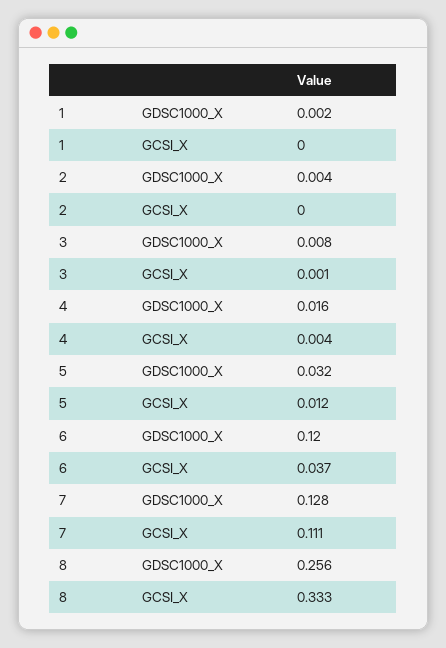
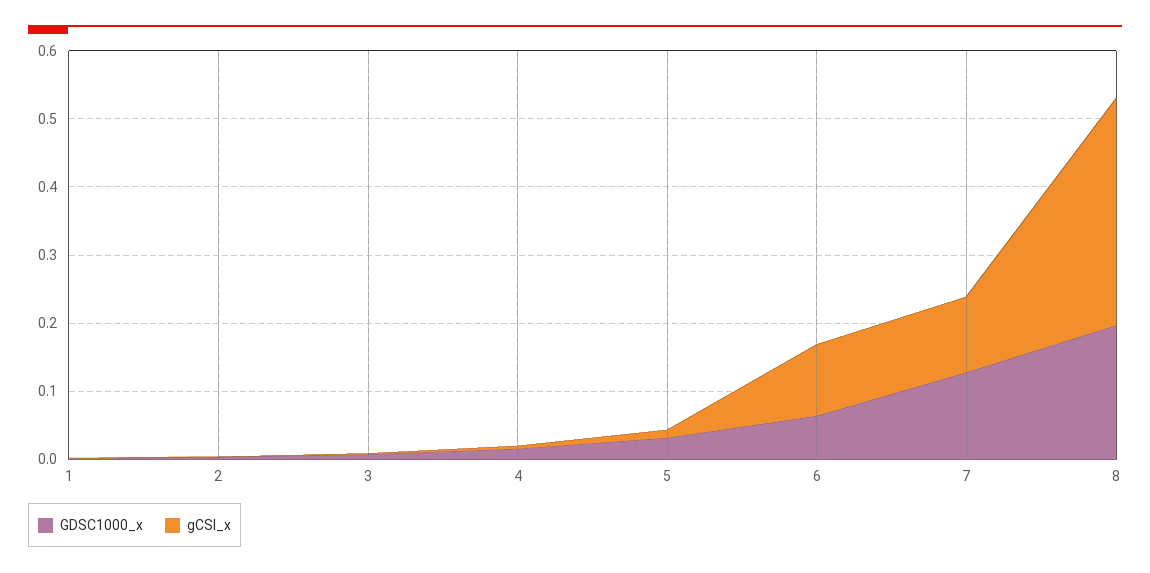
GDSC1000_X, 6: 0.12 -> 0.06
GCSI_X, 6: 0.037 -> 0.1
GDSC1000_X, 8: 0.256 -> 0.2

